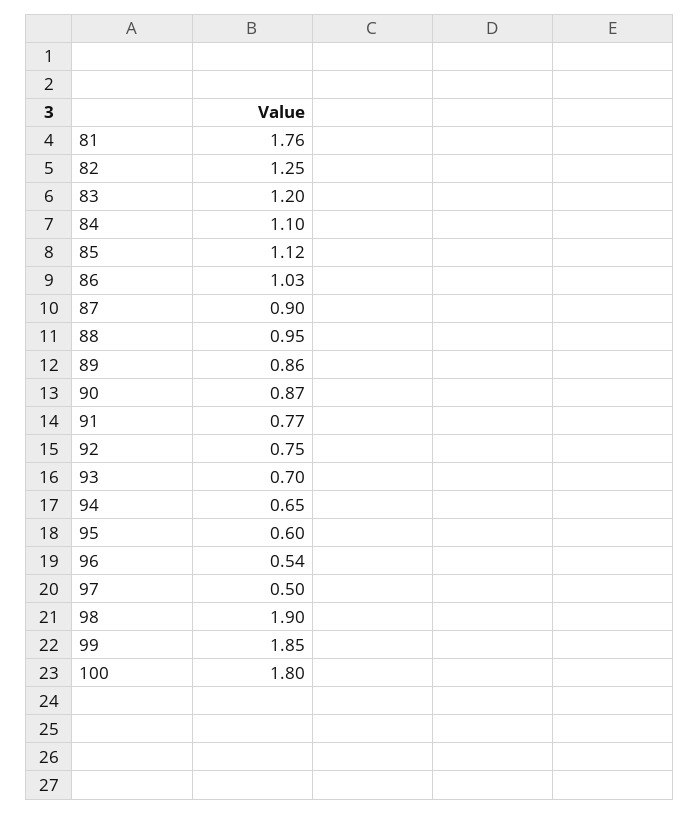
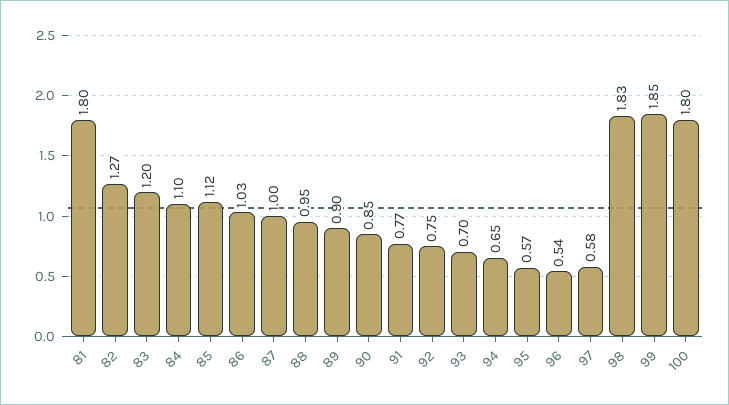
81: 1.76 -> 1.8
82: 1.25 -> 1.27
87: 0.9 -> 1
89: 0.86 -> 0.9
90: 0.87 -> 0.85
95: 0.6 -> 0.57
97: 0.5 -> 0.58
98: 1.9 -> 1.83

